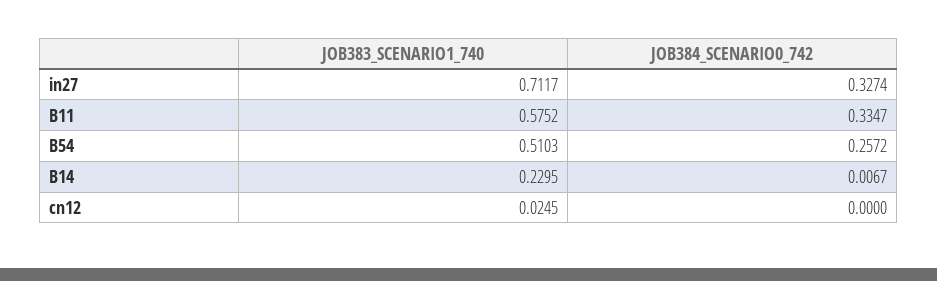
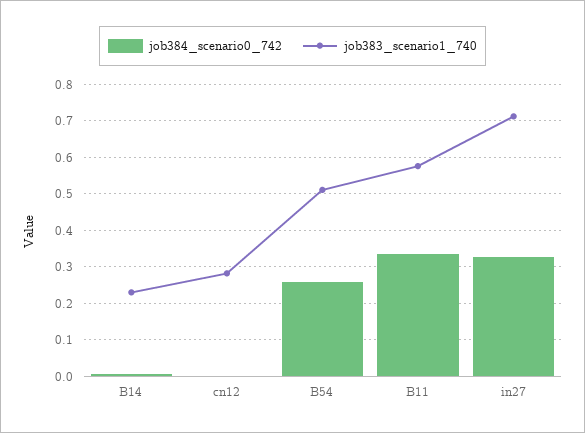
JOB383_SCENARIO1_740, cn12: 0.0245 -> 0.28

